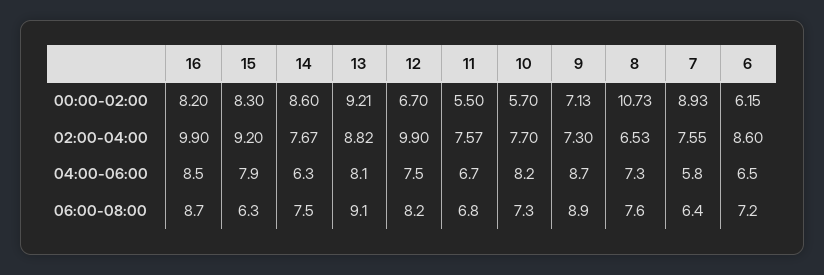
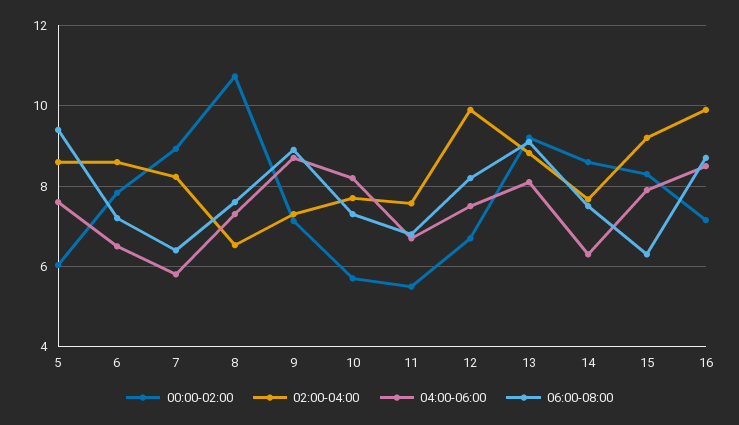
00:00-02:00, 16: 8.2 -> 7.2
00:00-02:00, 6: 6.15 -> 7.8
02:00-04:00, 7: 7.55 -> 8.2
00:00-02:00, 5: none -> 6
02:00-04:00, 5: none -> 8.6
04:00-06:00, 5: none -> 7.6
06:00-08:00, 5: none -> 9.4

